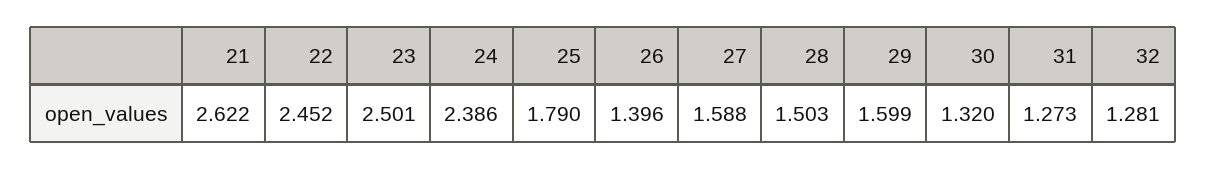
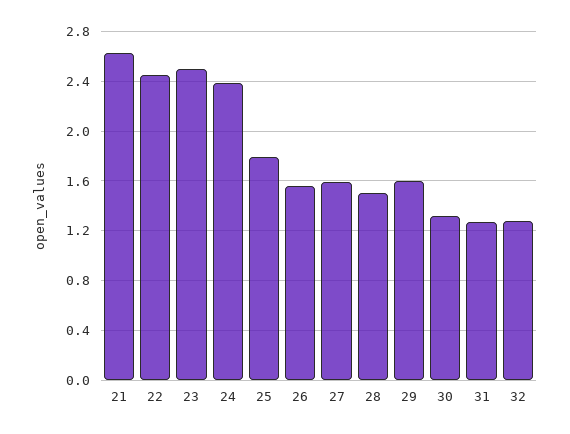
26: 1.396 -> 1.55

